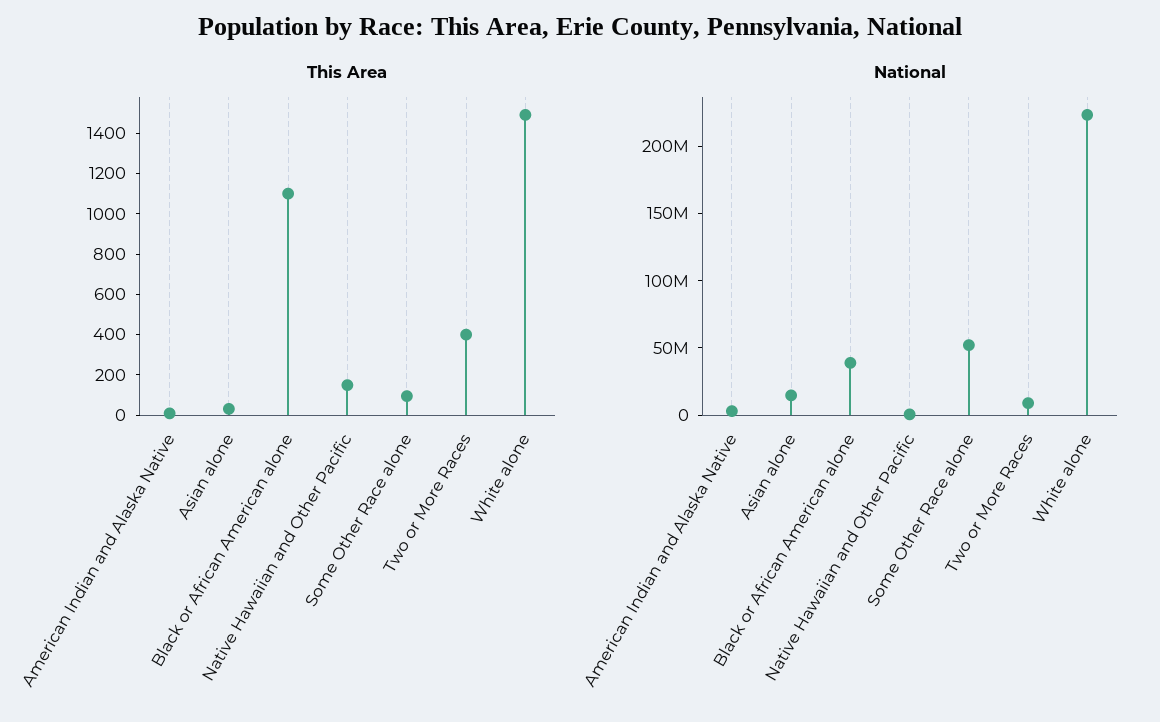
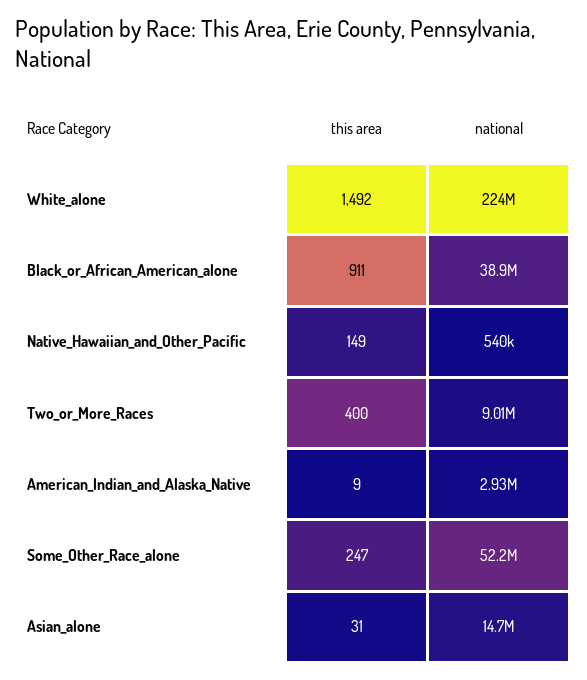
This Area, Black or African American alone: 1100 -> 911
This Area, Some Other Race alone: 100 -> 247

